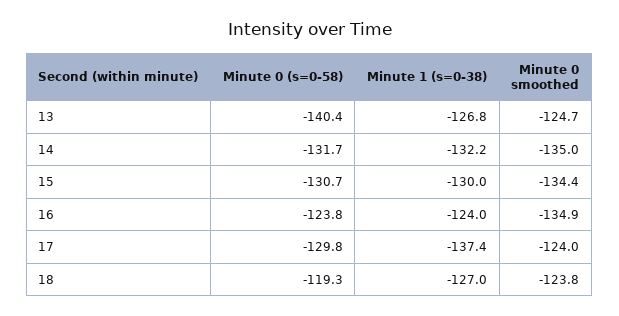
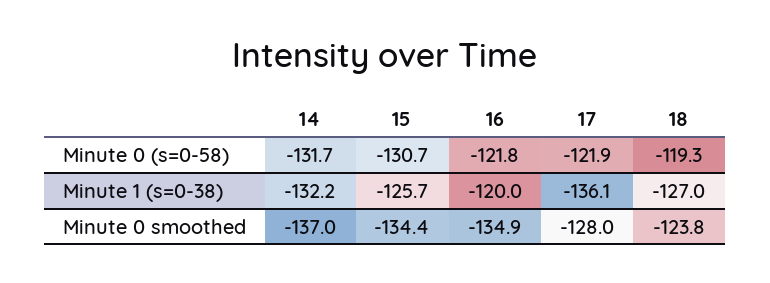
Minute 0 (s=0-58), 13: -140.4 -> none
Minute 1 (s=0-38), 13: -126.8 -> none
Minute 0 smoothed, 13: -124.7 -> none
Minute 0 smoothed, 14: -135 -> -137
Minute 1 (s=0-38), 15: -130 -> -125.7
Minute 0 (s=0-58), 16: -123.8 -> -121.8
Minute 1 (s=0-38), 16: -124 -> -120
Minute 0 (s=0-58), 17: -129.8 -> -121.9
Minute 1 (s=0-38), 17: -137.4 -> -136.1
Minute 0 smoothed, 17: -124 -> -128

